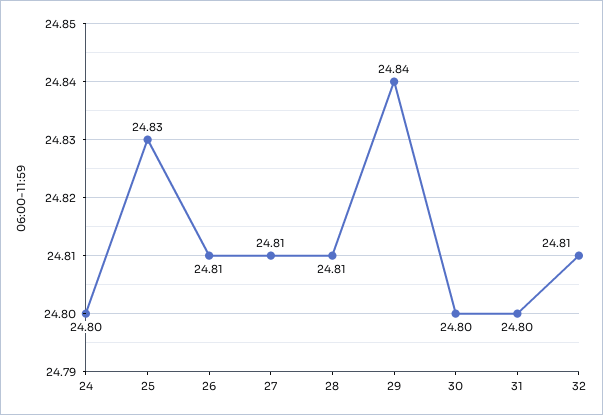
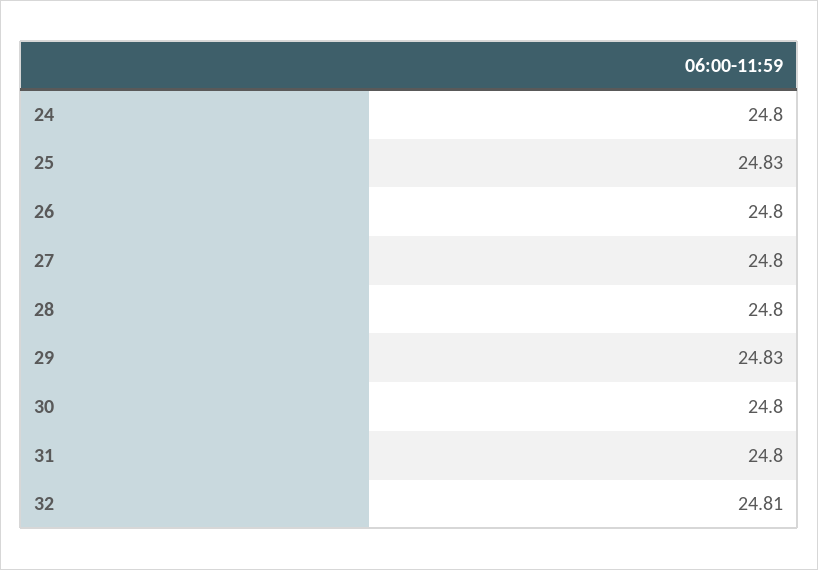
26: 24.81 -> 24.8
27: 24.81 -> 24.8
28: 24.81 -> 24.8
29: 24.84 -> 24.83

